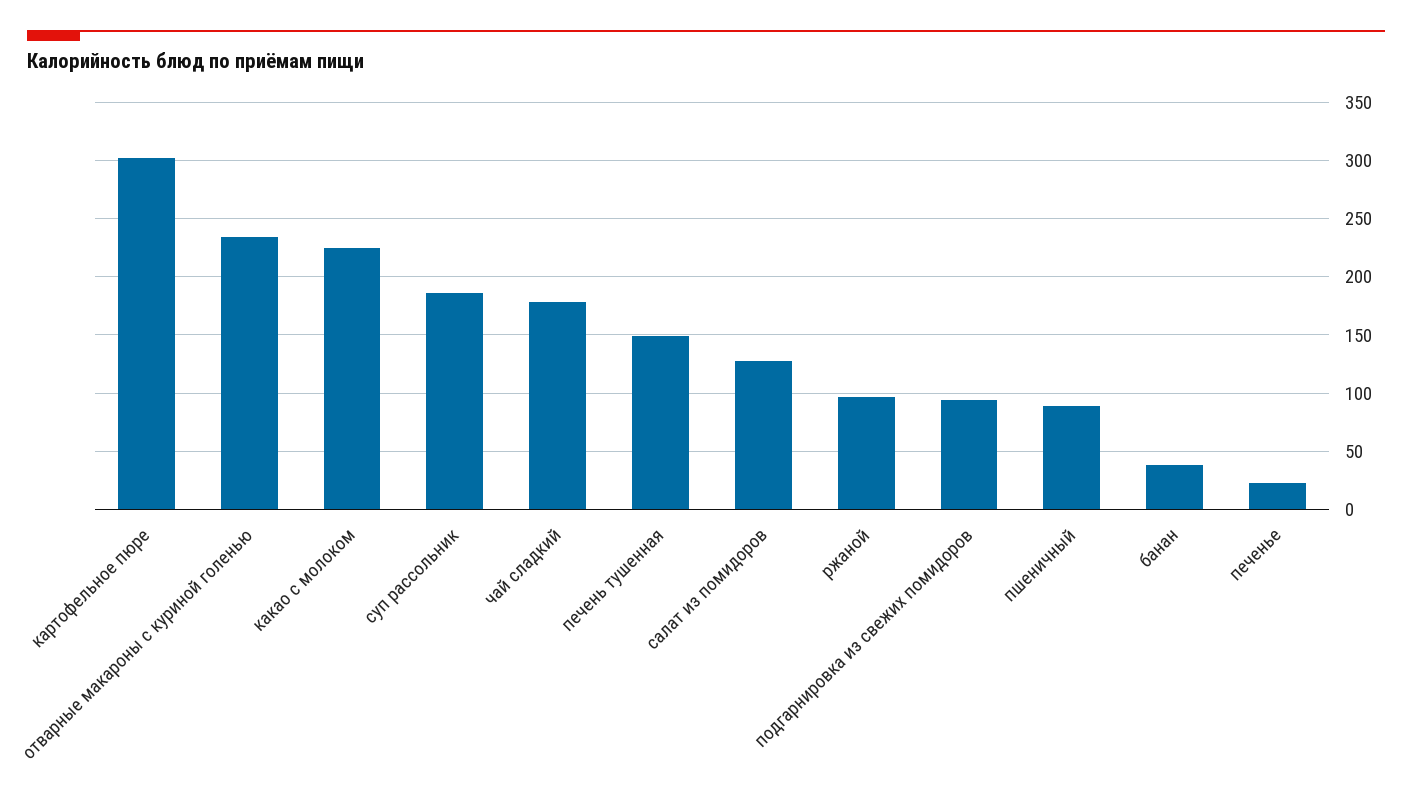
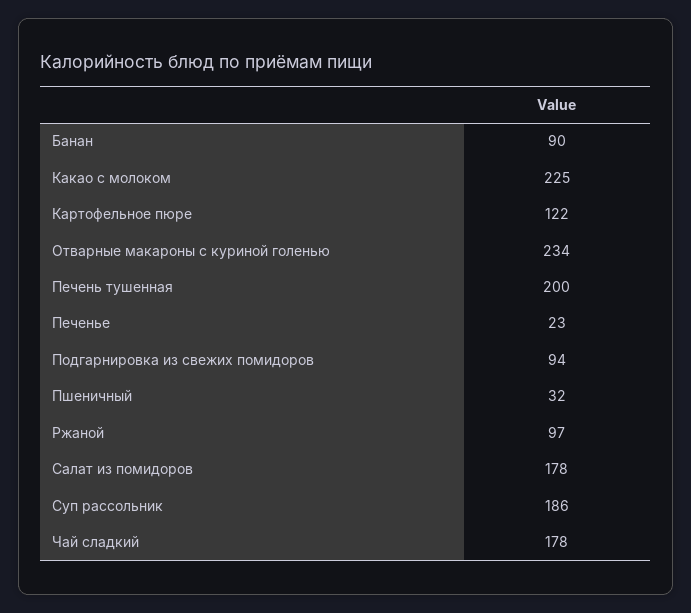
картофельное пюре: 300 -> 122
печень тушенная: 150 -> 200
салат из помидоров: 130 -> 178
пшеничный: 90 -> 32
банан: 40 -> 90

